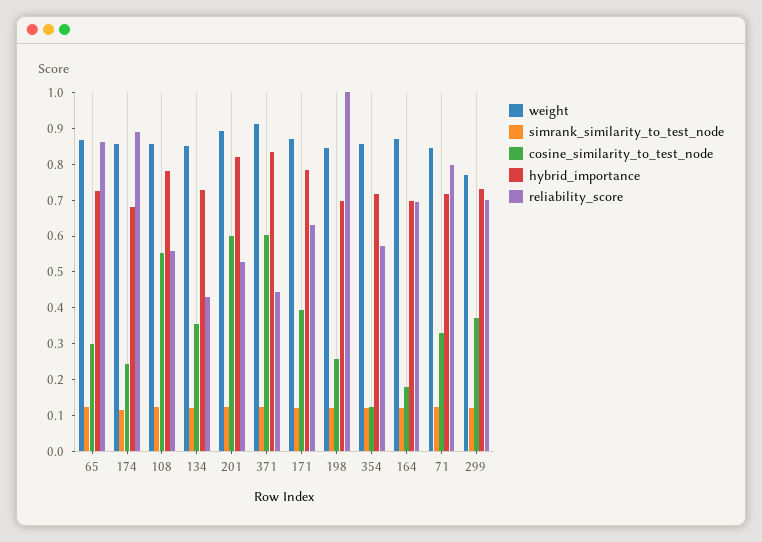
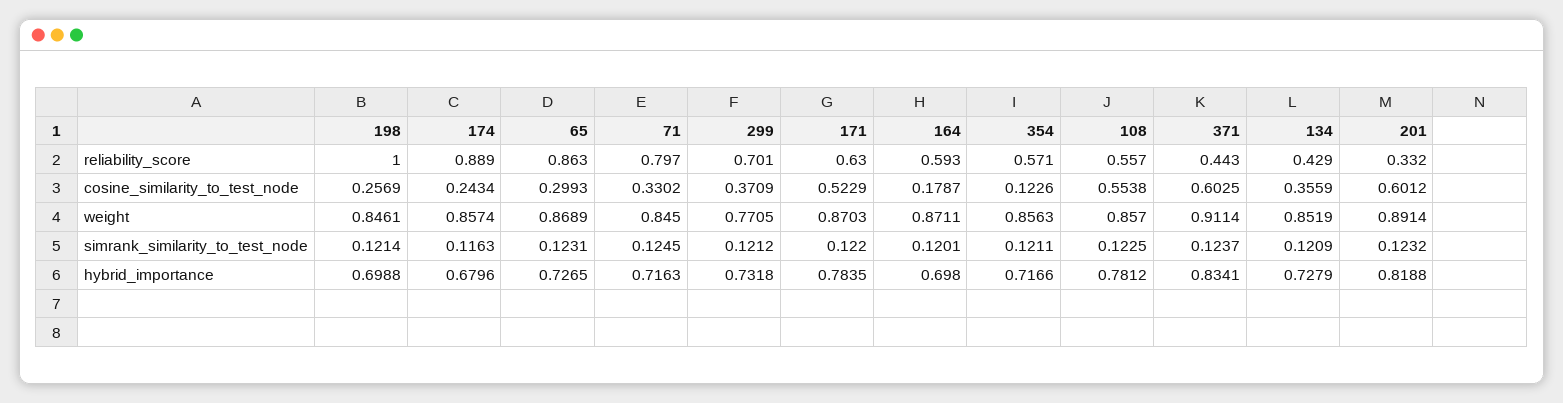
reliability_score, 201: 0.525 -> 0.332
cosine_similarity_to_test_node, 171: 0.4 -> 0.5229
reliability_score, 164: 0.7 -> 0.593

